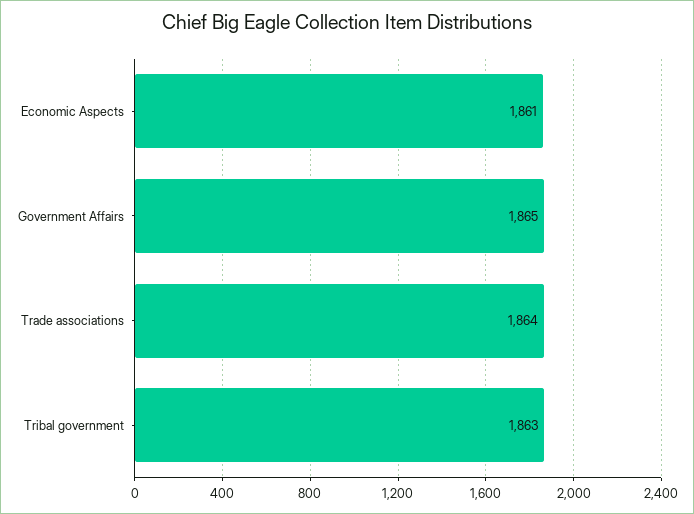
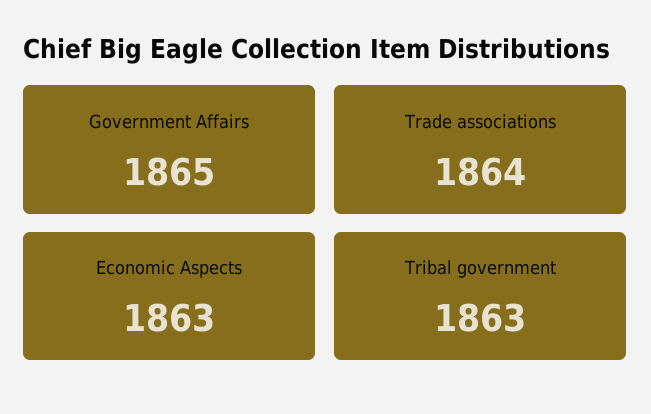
Economic Aspects: 1861 -> 1863

